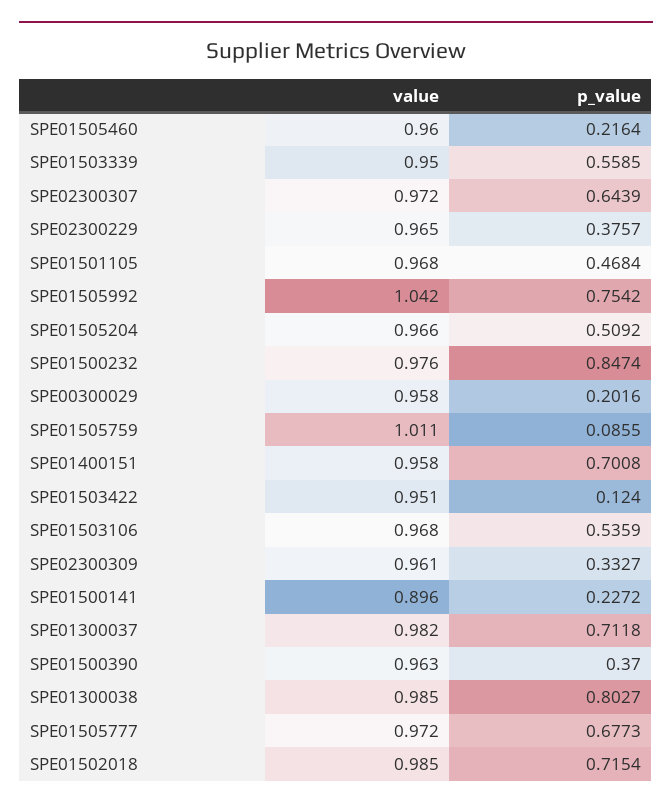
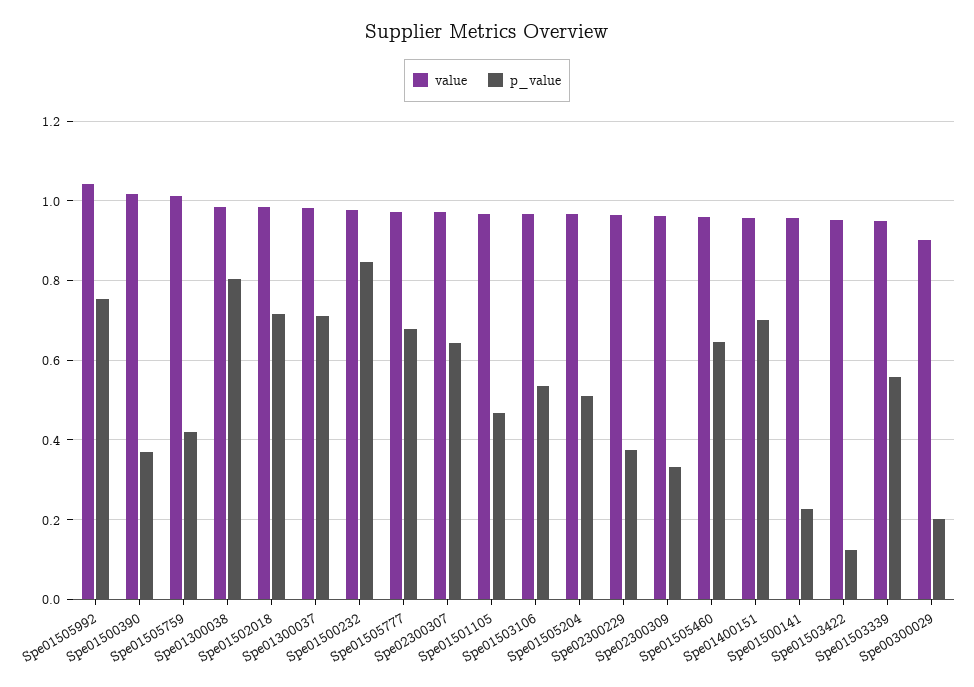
p_value, SPE01505460: 0.2164 -> 0.64
value, SPE00300029: 0.958 -> 0.9
p_value, SPE01505759: 0.0855 -> 0.42
value, SPE01500141: 0.896 -> 0.96
value, SPE01500390: 0.963 -> 1.02

